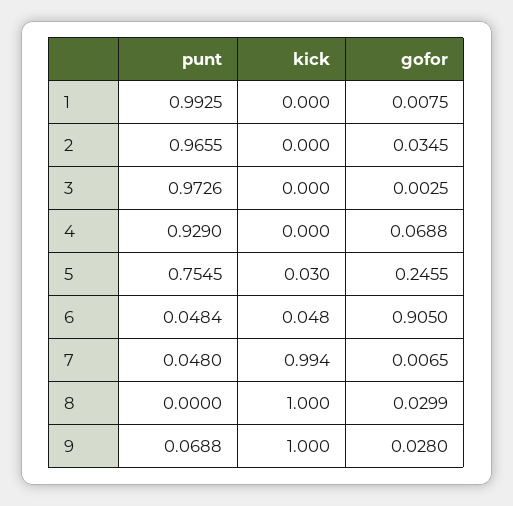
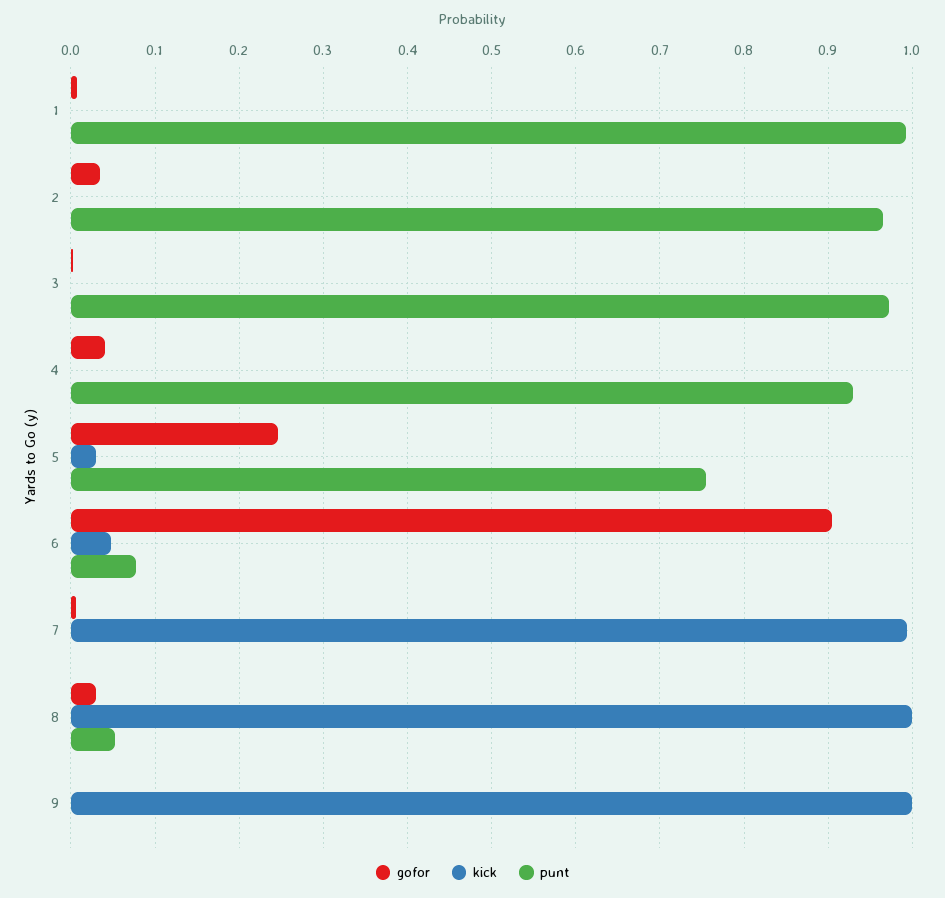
gofor, 4: 0.0688 -> 0.04
punt, 6: 0.0484 -> 0.08
punt, 7: 0.048 -> 0
punt, 8: 0 -> 0.05
punt, 9: 0.0688 -> 0
gofor, 9: 0.028 -> 0

